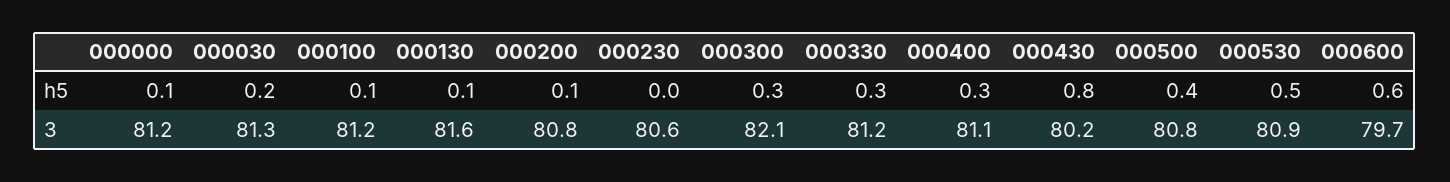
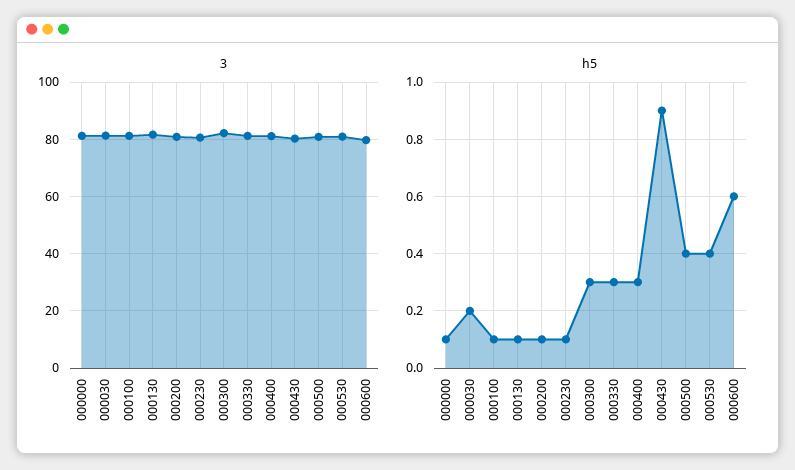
h5, 000230: 0 -> 0.1
h5, 000430: 0.8 -> 0.9
h5, 000530: 0.5 -> 0.4

